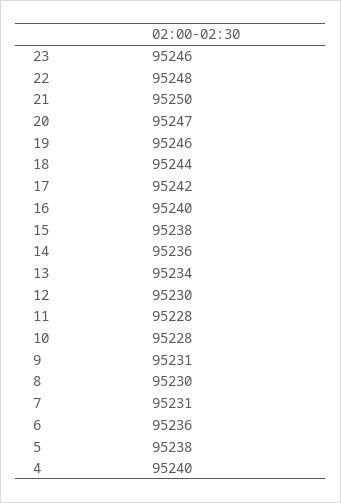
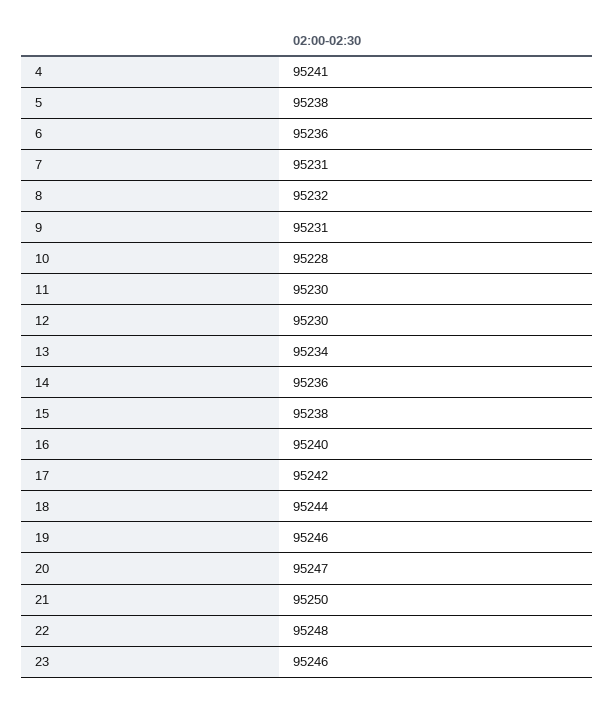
11: 95228 -> 95230
8: 95230 -> 95232
4: 95240 -> 95241

